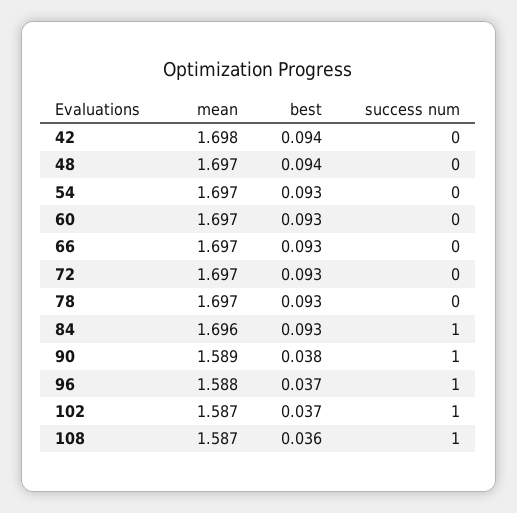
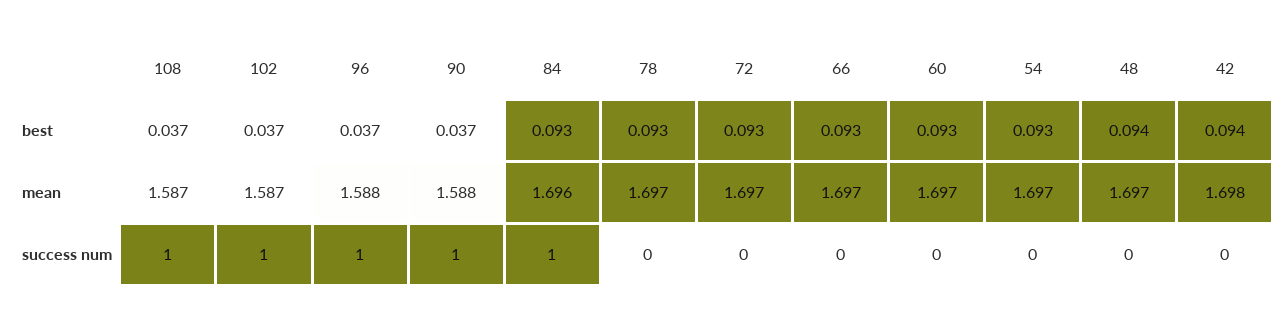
mean, 90: 1.589 -> 1.588
best, 90: 0.038 -> 0.037
best, 108: 0.036 -> 0.037

